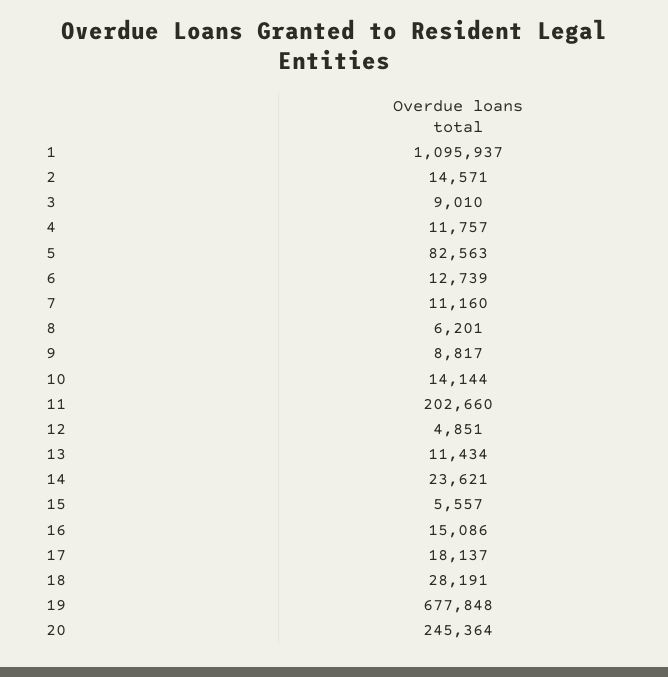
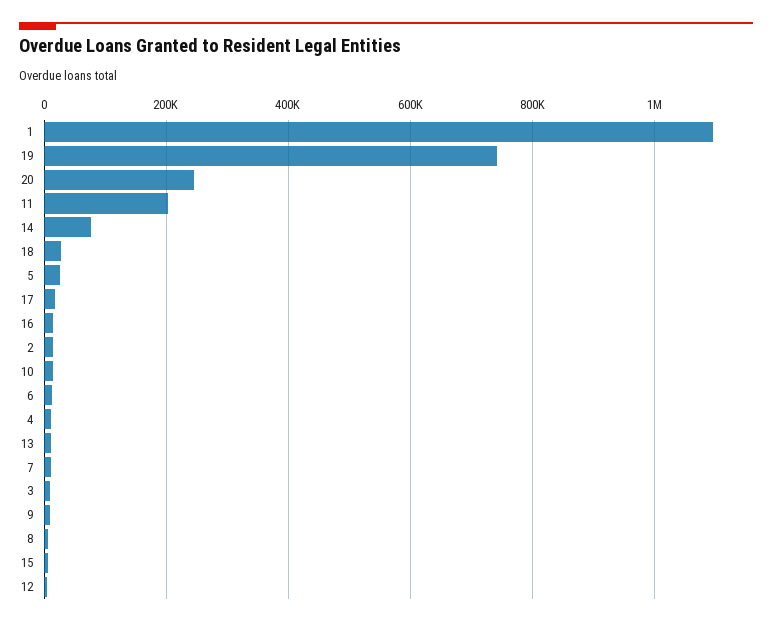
5: 82563 -> 20000
14: 23621 -> 80000
19: 677848 -> 740000

